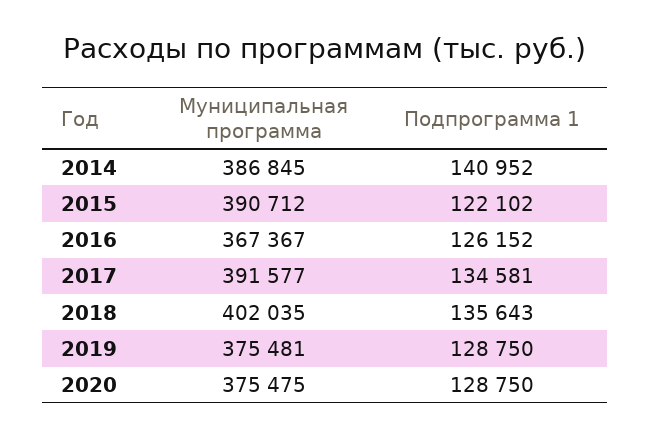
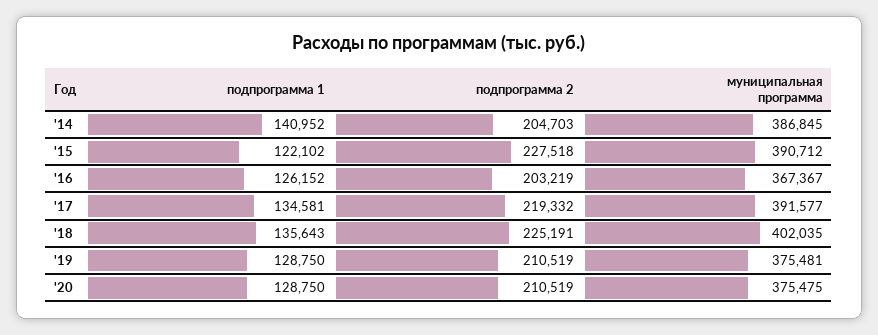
подпрограмма 2, 2014: none -> 204703
подпрограмма 2, 2015: none -> 227518
подпрограмма 2, 2016: none -> 203219
подпрограмма 2, 2017: none -> 219332
подпрограмма 2, 2018: none -> 225191
подпрограмма 2, 2019: none -> 210519
подпрограмма 2, 2020: none -> 210519

